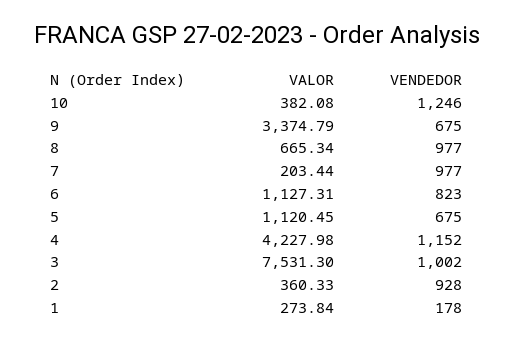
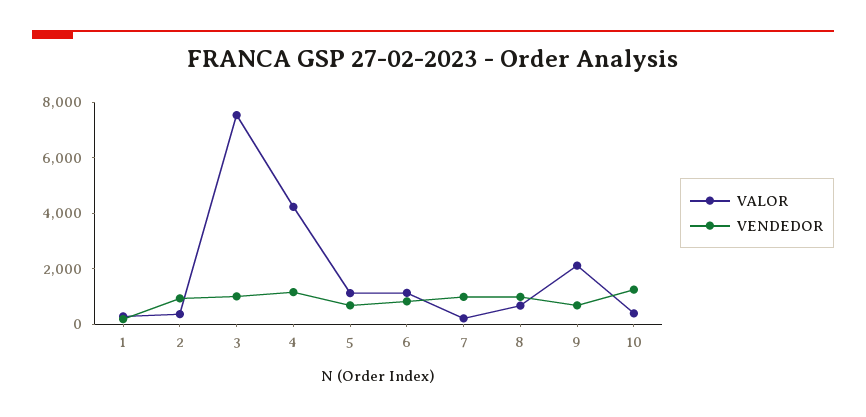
VALOR, 9: 3374.79 -> 2000

